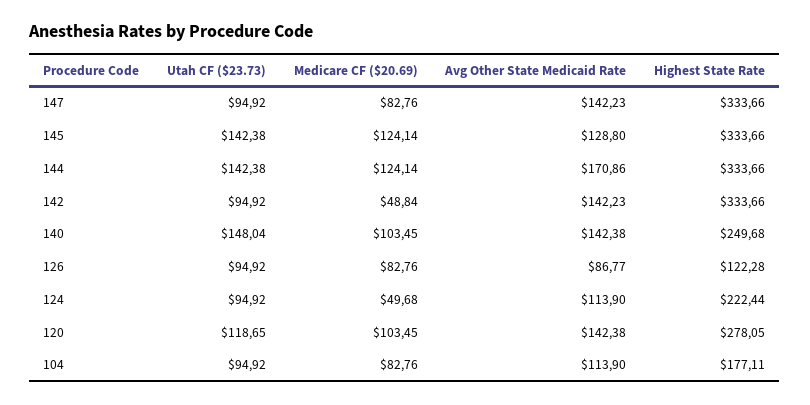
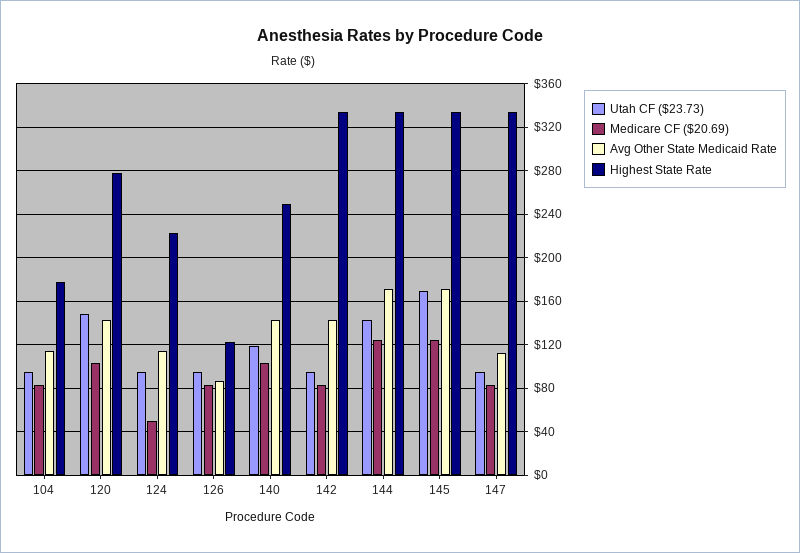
Avg Other State Medicaid Rate, 147: 142.23 -> 110
Utah CF ($23.73), 145: 142.38 -> 170
Avg Other State Medicaid Rate, 145: 128.8 -> 170
Medicare CF ($20.69), 142: 48.84 -> 80
Utah CF ($23.73), 140: 148.04 -> 120
Utah CF ($23.73), 120: 118.65 -> 150

